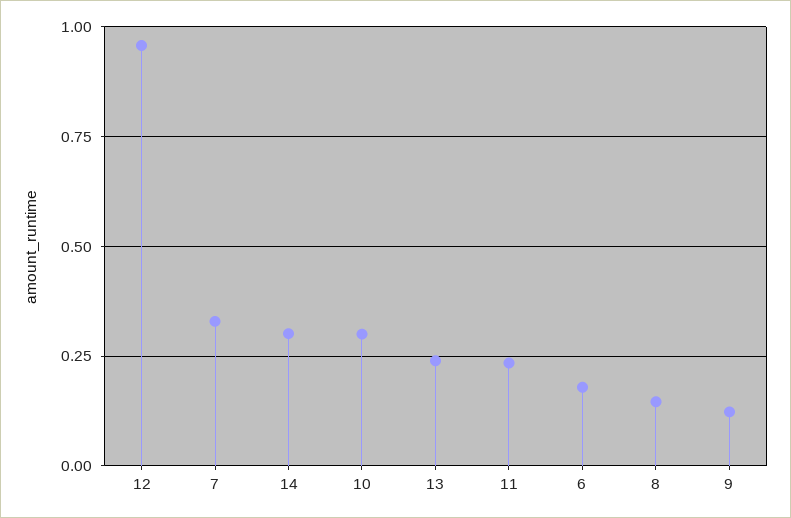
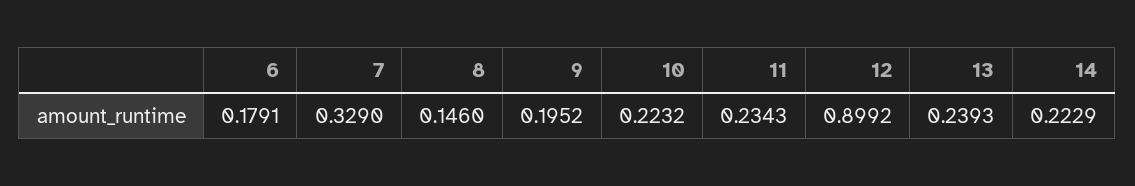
12: 0.95 -> 0.8992
14: 0.3 -> 0.2229
10: 0.3 -> 0.2232
9: 0.125 -> 0.1952

